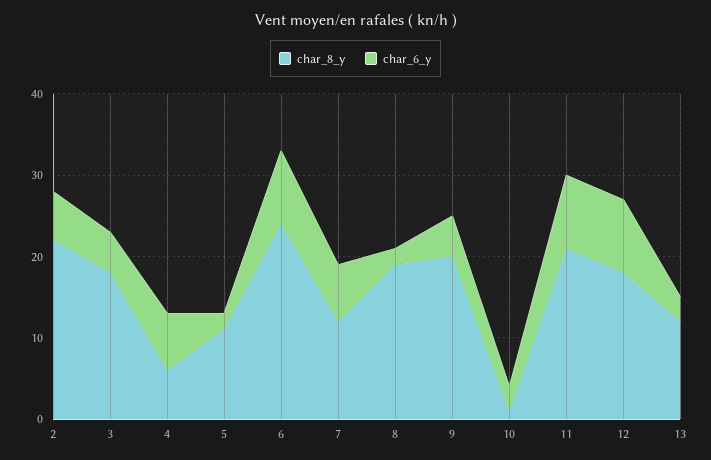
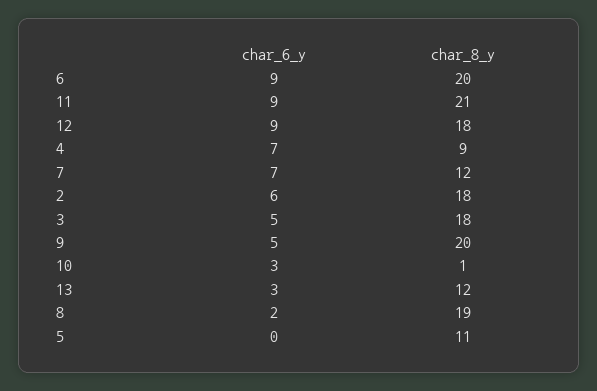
char_8_y, 2: 22 -> 18
char_8_y, 4: 6 -> 9
char_6_y, 5: 2 -> 0
char_8_y, 6: 24 -> 20

